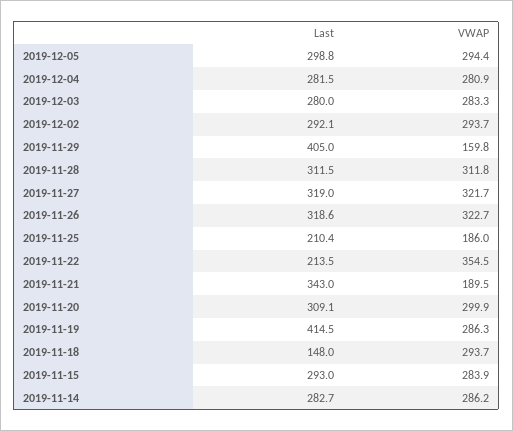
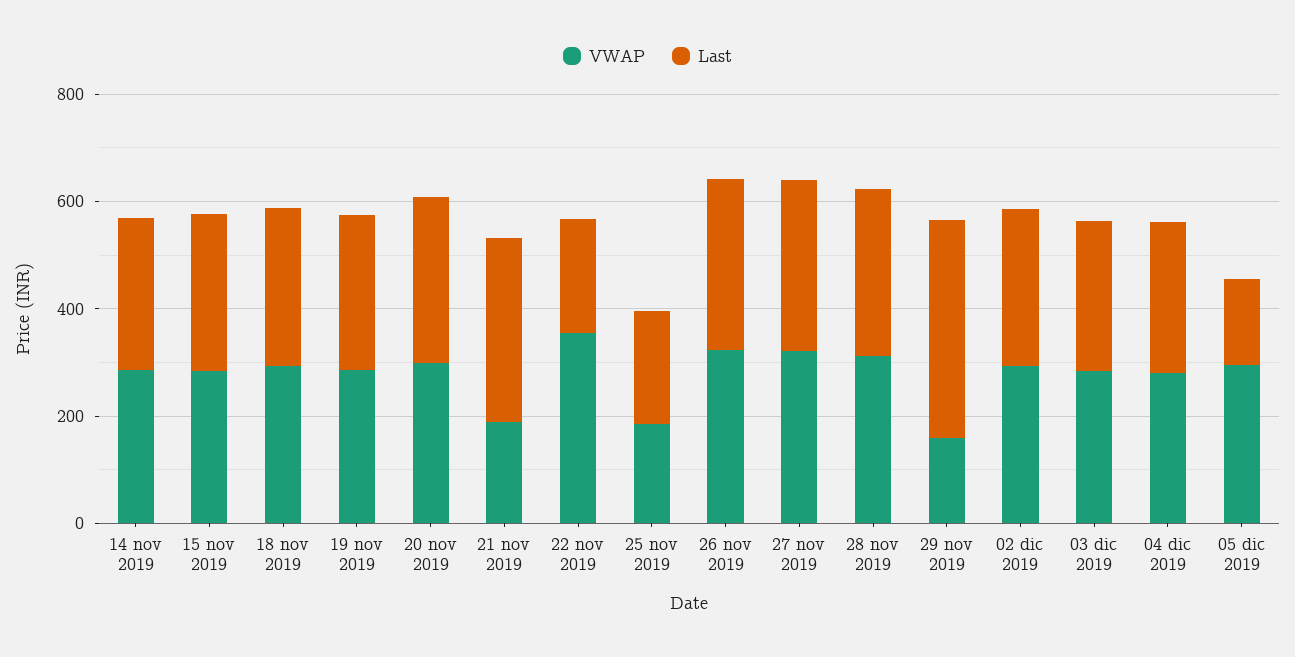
Last, 2019-12-05: 298.8 -> 150
Last, 2019-11-19: 414.5 -> 300
Last, 2019-11-18: 148 -> 300

